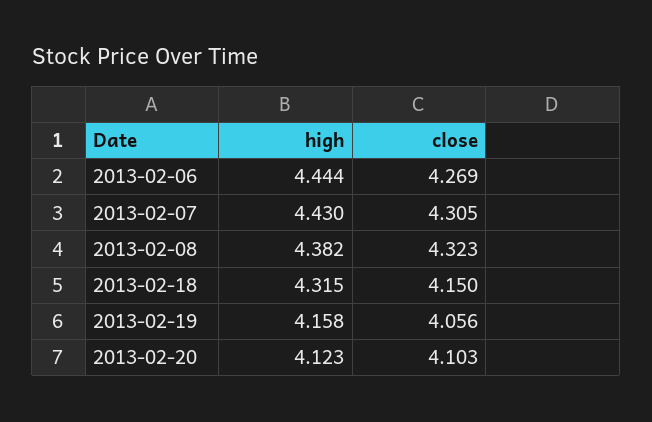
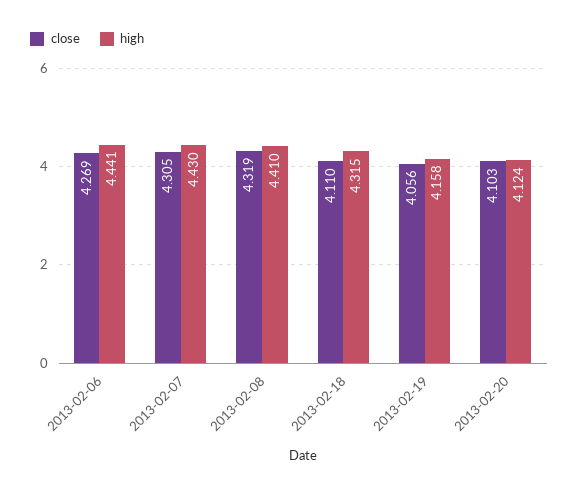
high, 2013-02-06: 4.444 -> 4.441
high, 2013-02-08: 4.382 -> 4.41
close, 2013-02-08: 4.323 -> 4.319
close, 2013-02-18: 4.15 -> 4.11
high, 2013-02-20: 4.123 -> 4.124

